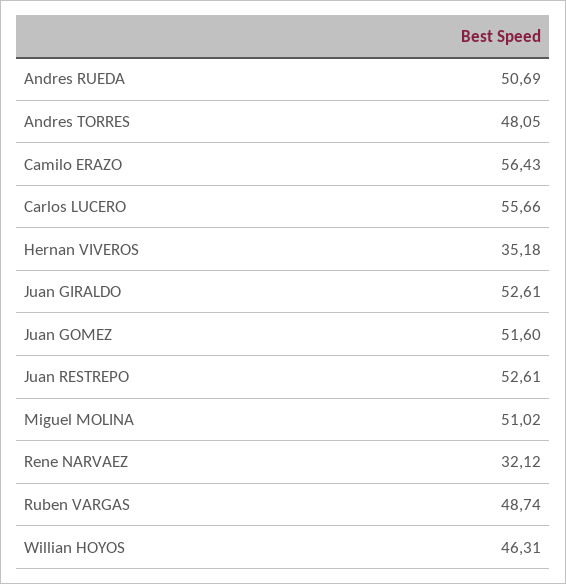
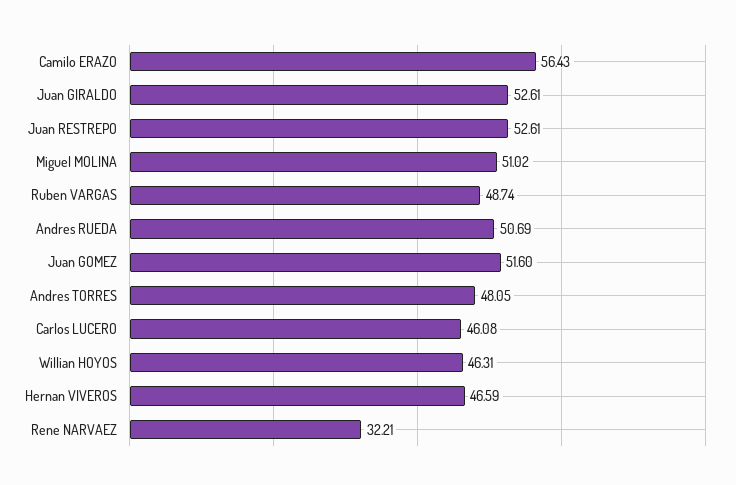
Carlos LUCERO: 55.66 -> 46.08
Hernan VIVEROS: 35.18 -> 46.59
Rene NARVAEZ: 32.12 -> 32.21

